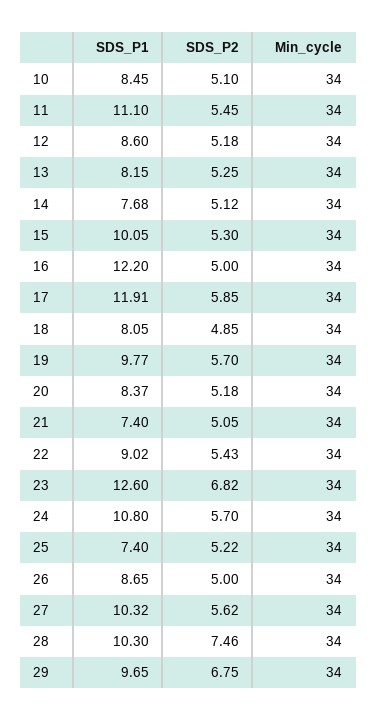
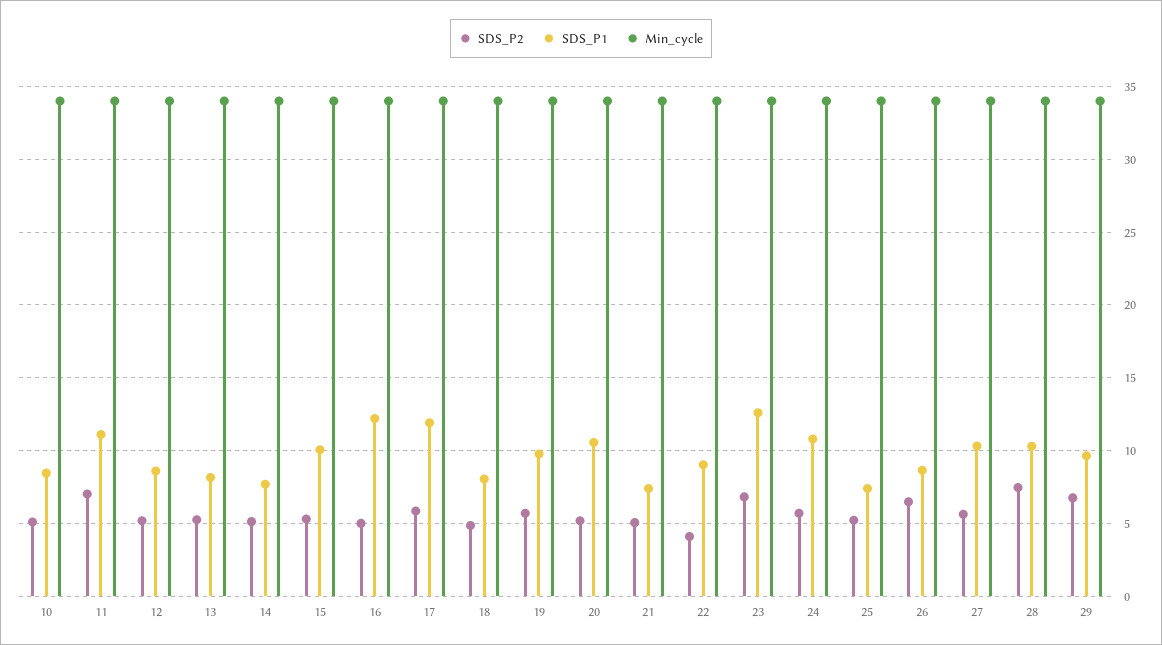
SDS_P2, 11: 5.45 -> 7
SDS_P1, 20: 8.37 -> 10.5
SDS_P2, 22: 5.43 -> 4
SDS_P2, 26: 5 -> 6.5

